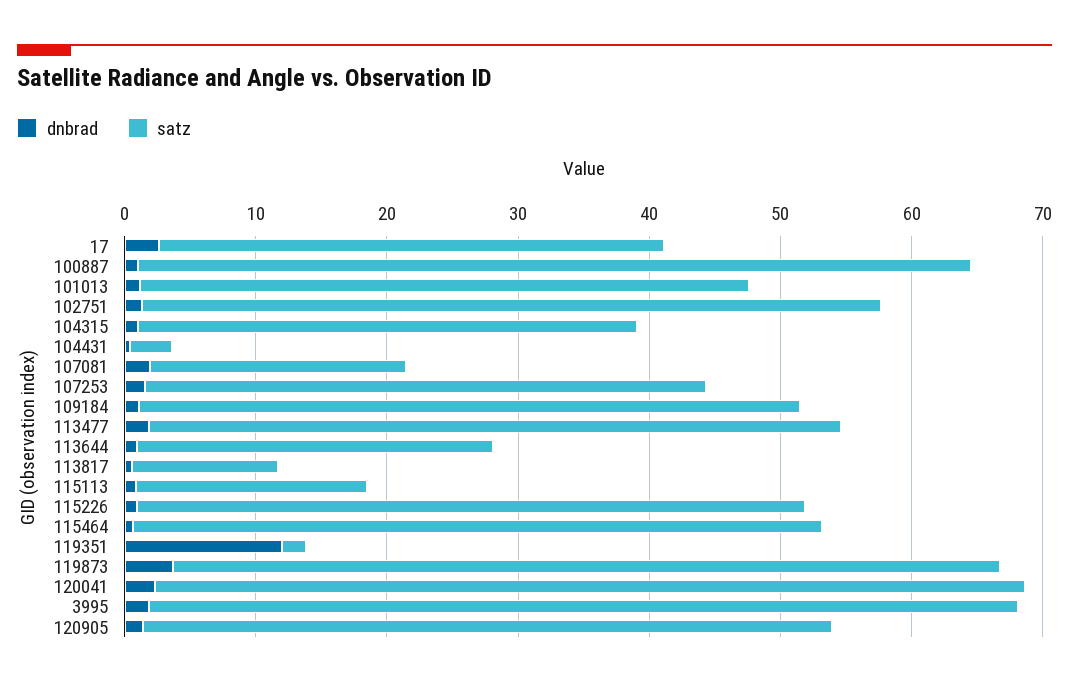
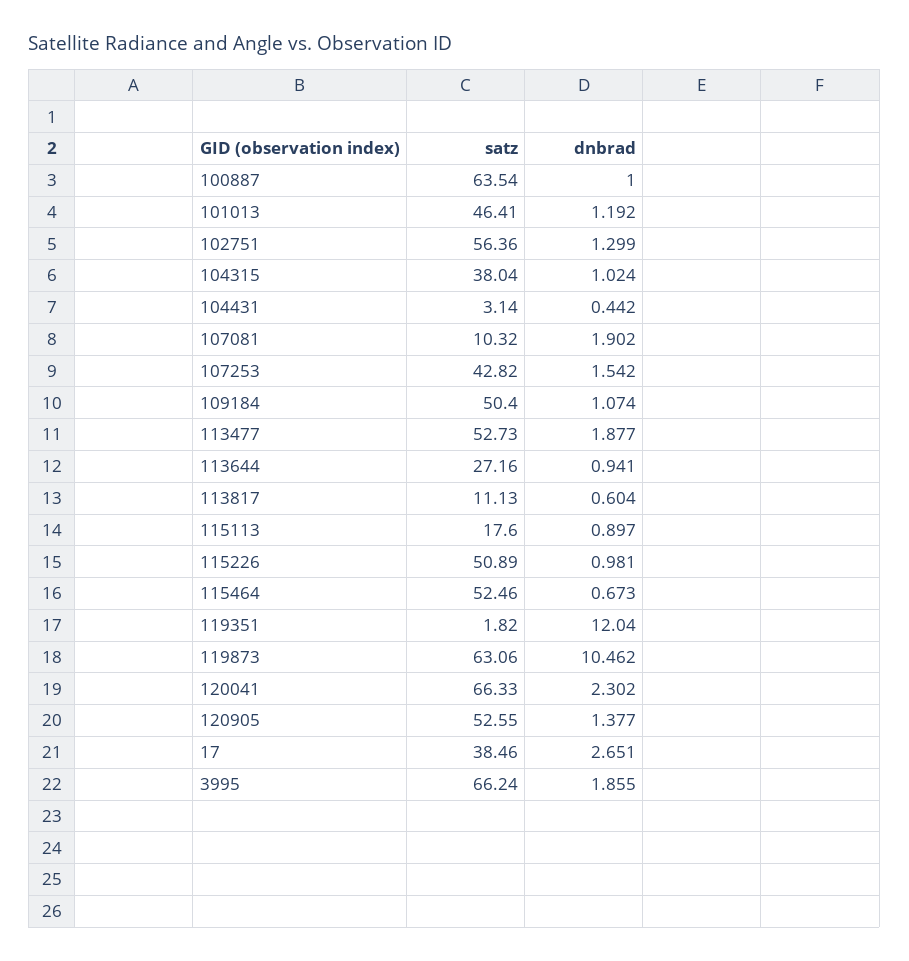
satz, 107081: 20 -> 10.32
dnbrad, 119873: 4 -> 10.462

